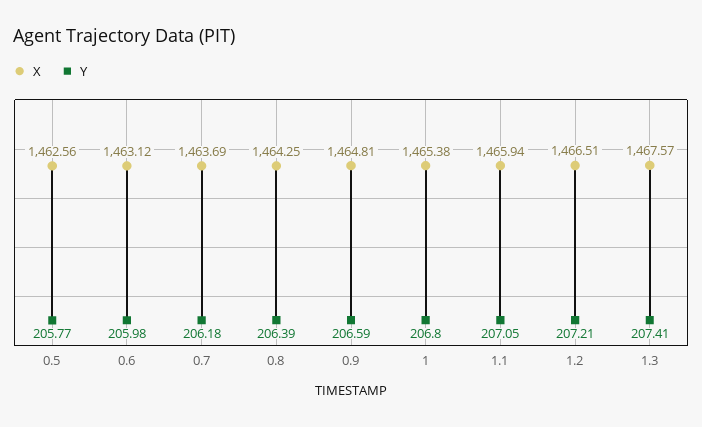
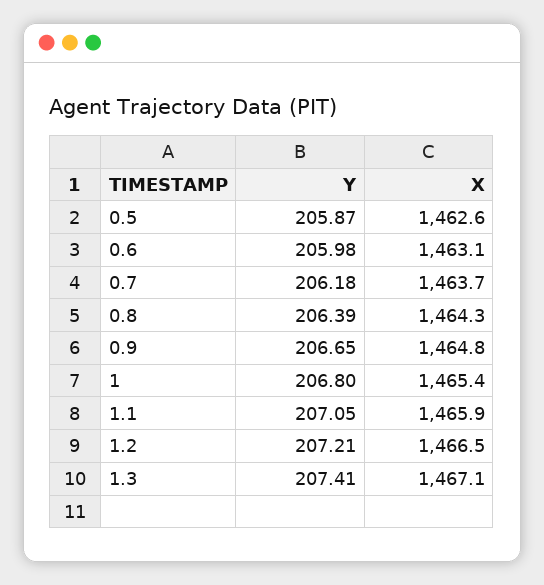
Y, 0.5: 205.77 -> 205.87
Y, 0.9: 206.59 -> 206.65
X, 1.3: 1467.57 -> 1467.1

